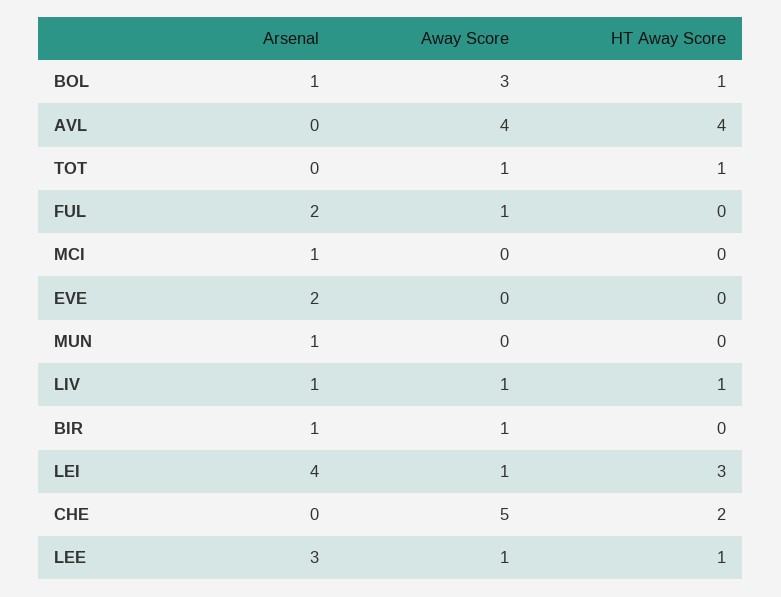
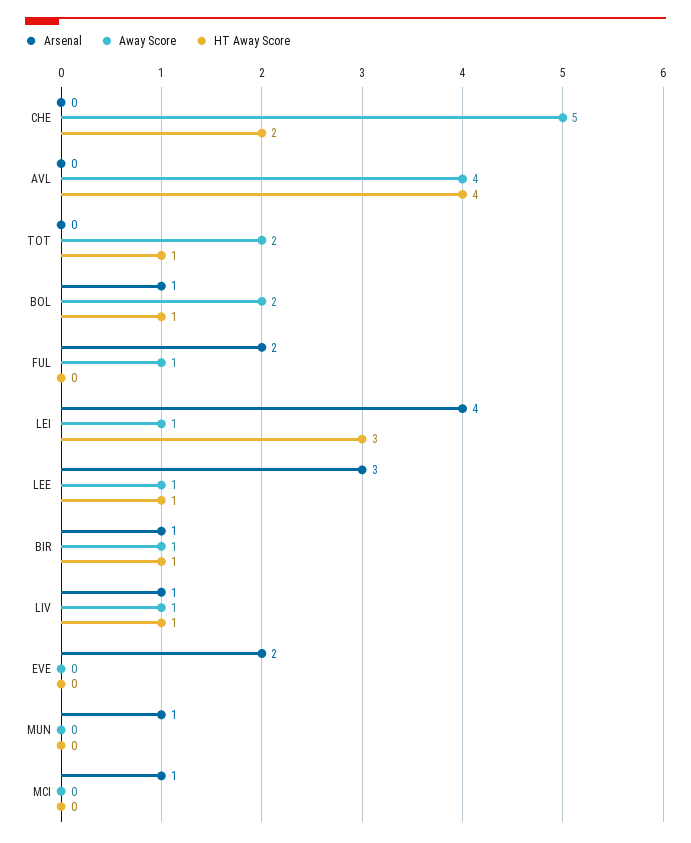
Away Score, BOL: 3 -> 2
Away Score, TOT: 1 -> 2
HT Away Score, BIR: 0 -> 1

